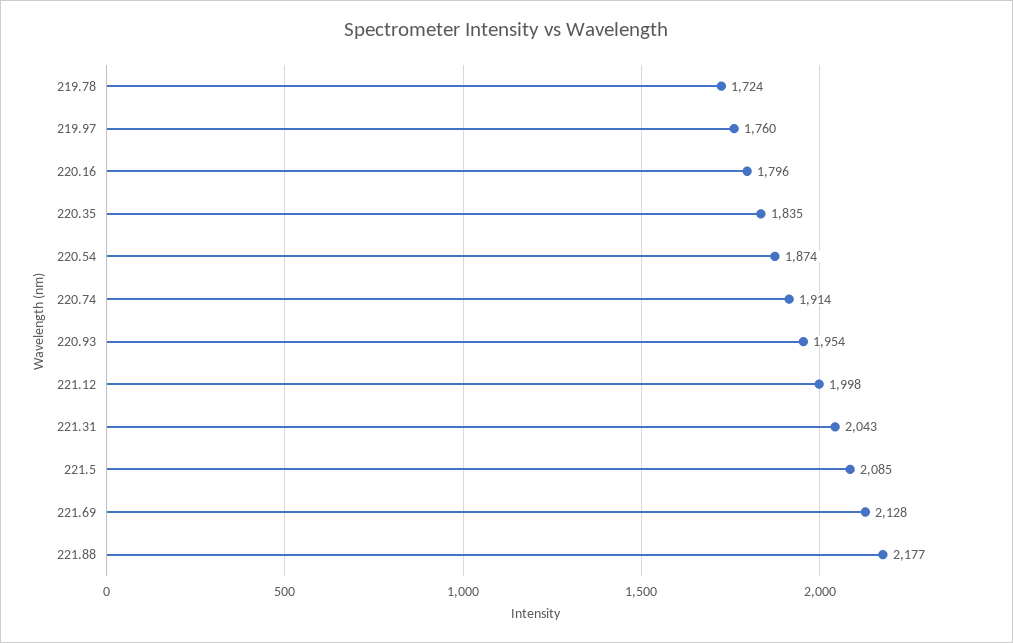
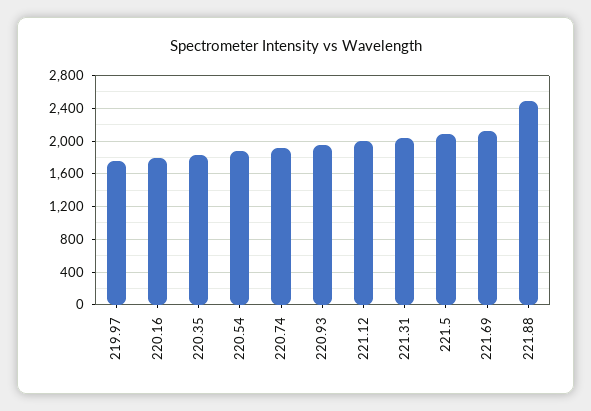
219.78: 1724 -> none
221.88: 2177 -> 2500

